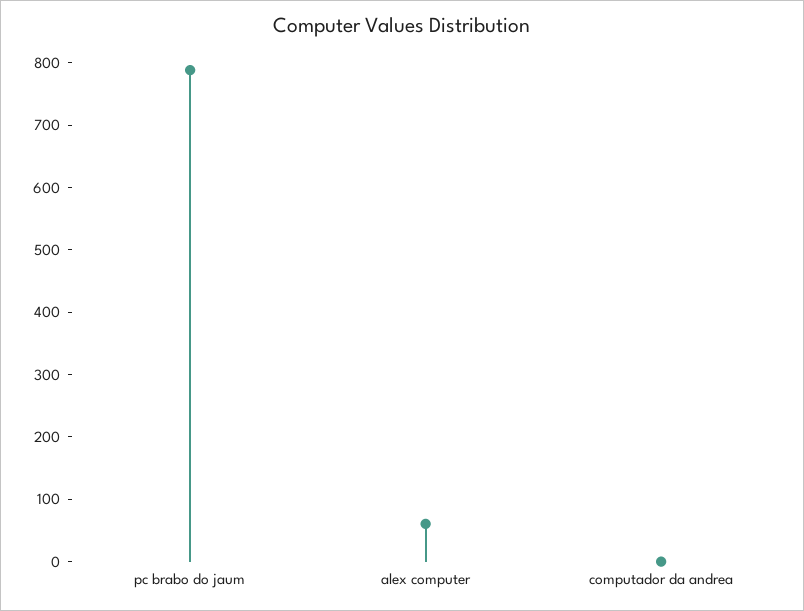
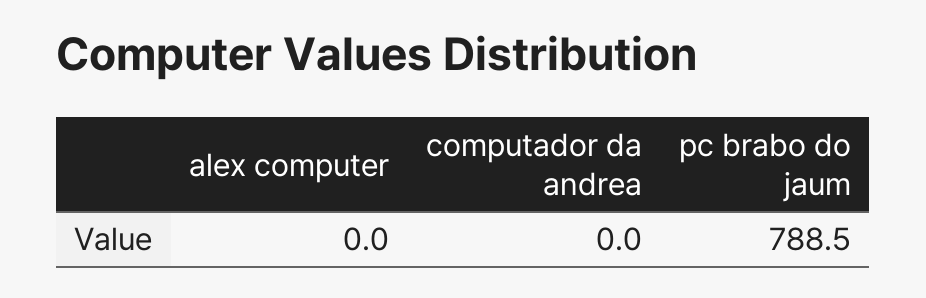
alex computer: 60 -> 0

